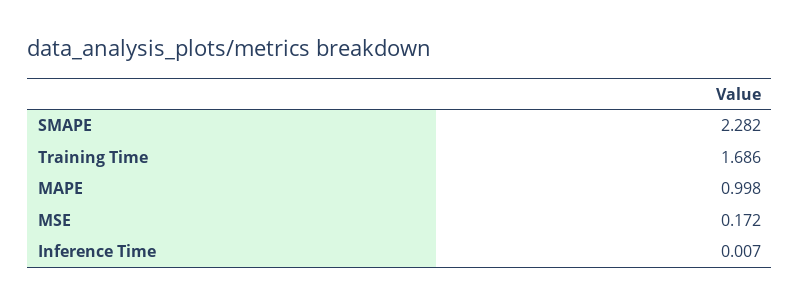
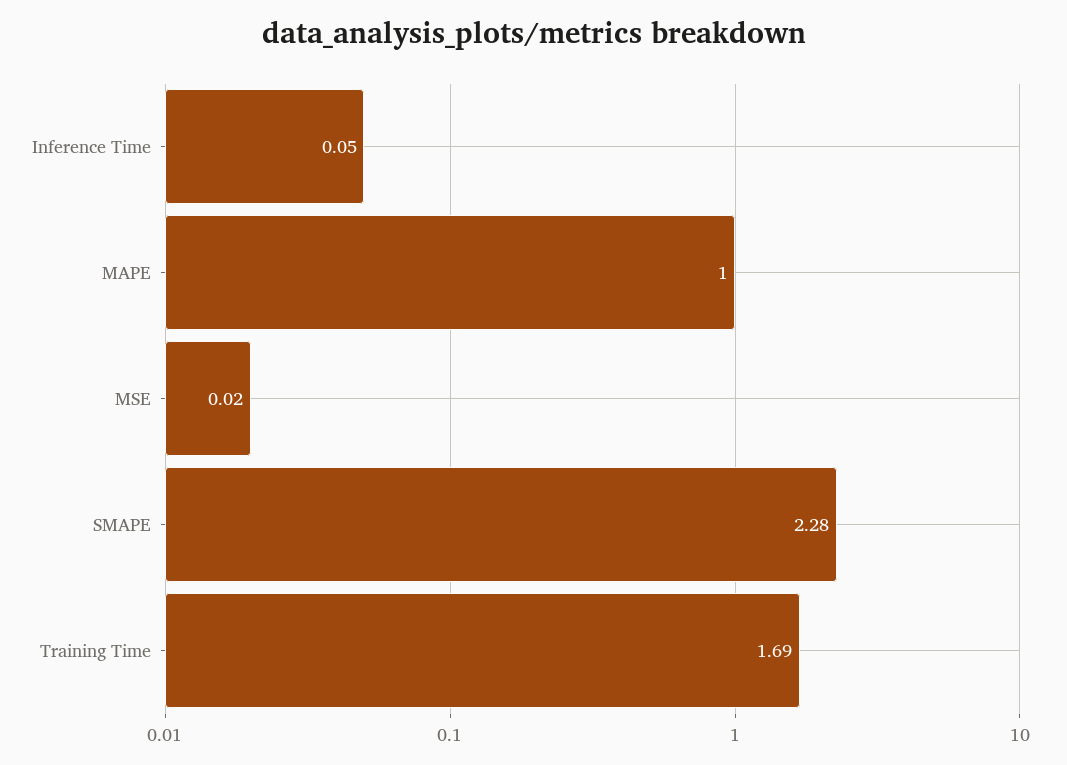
MSE: 0.172 -> 0.02
Inference Time: 0.007 -> 0.05

